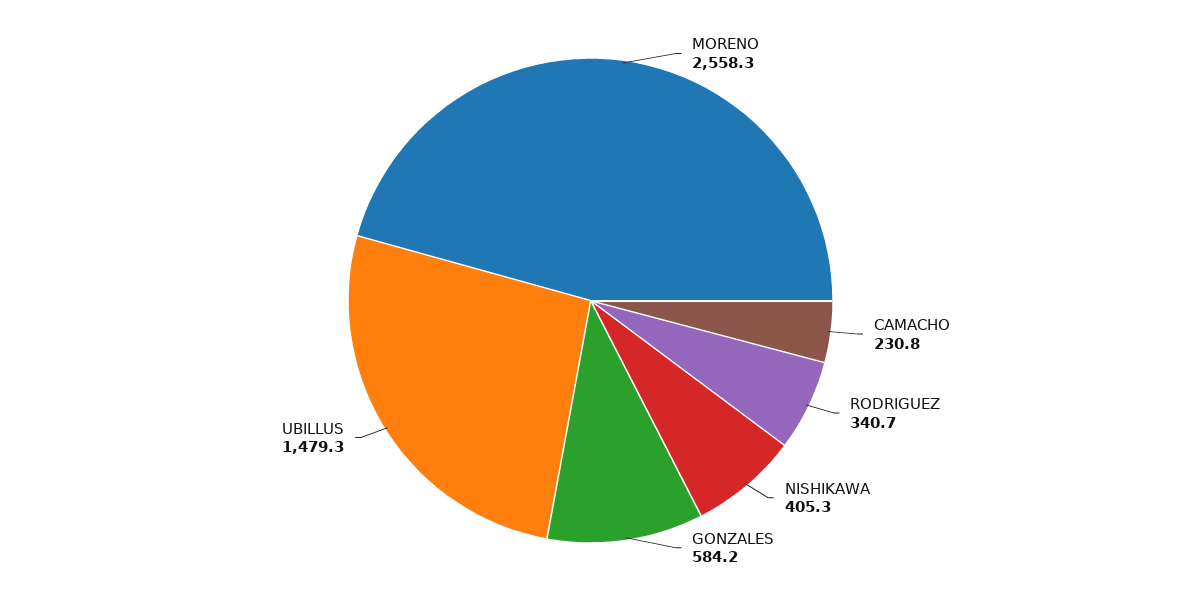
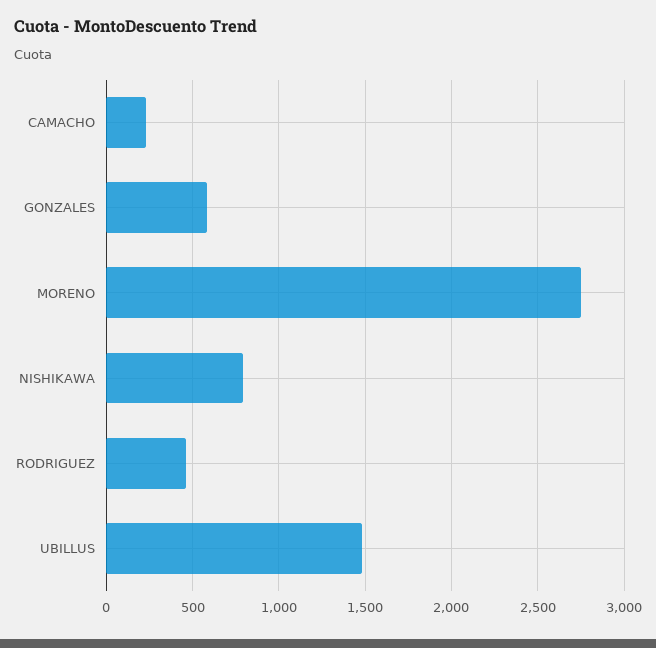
MORENO: 2558.3 -> 2750
RODRIGUEZ: 340.7 -> 450
NISHIKAWA: 405.3 -> 800

